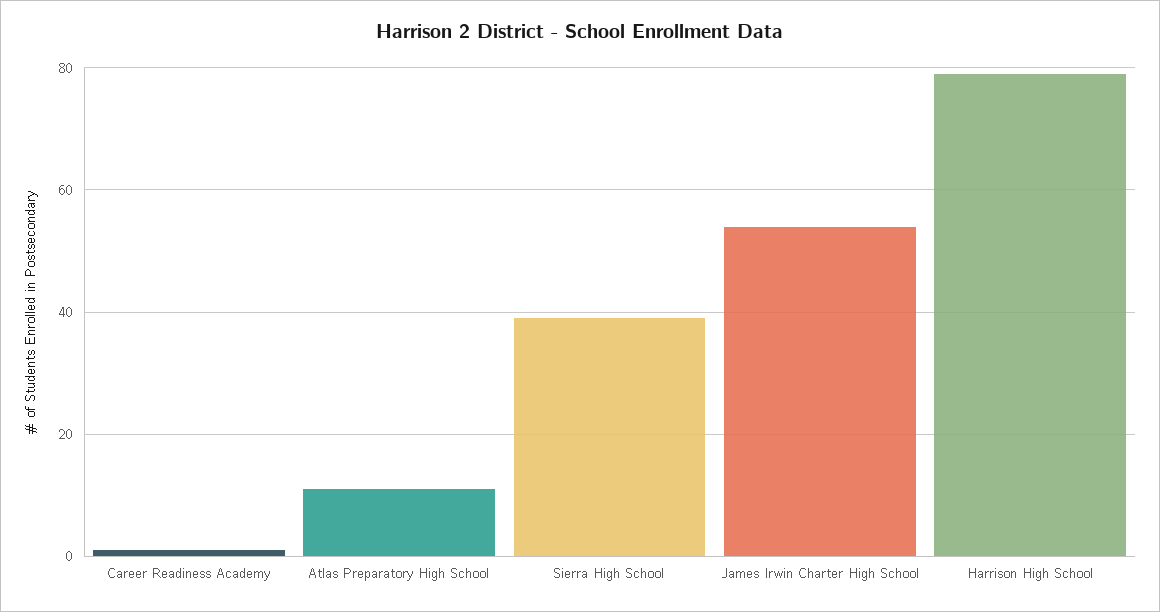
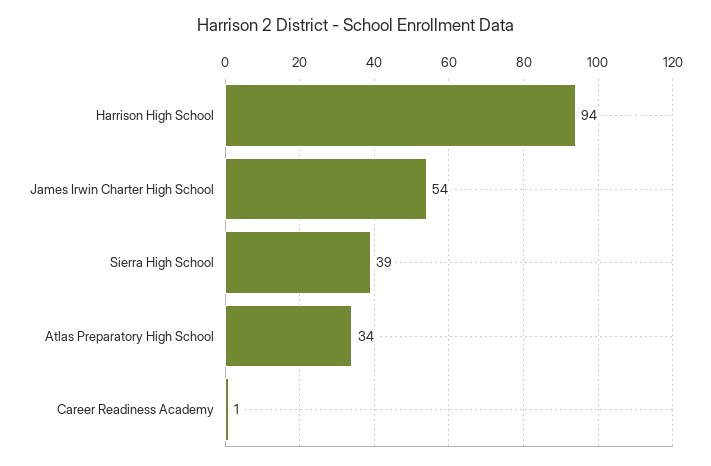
Atlas Preparatory High School: 10 -> 34
Harrison High School: 80 -> 94

